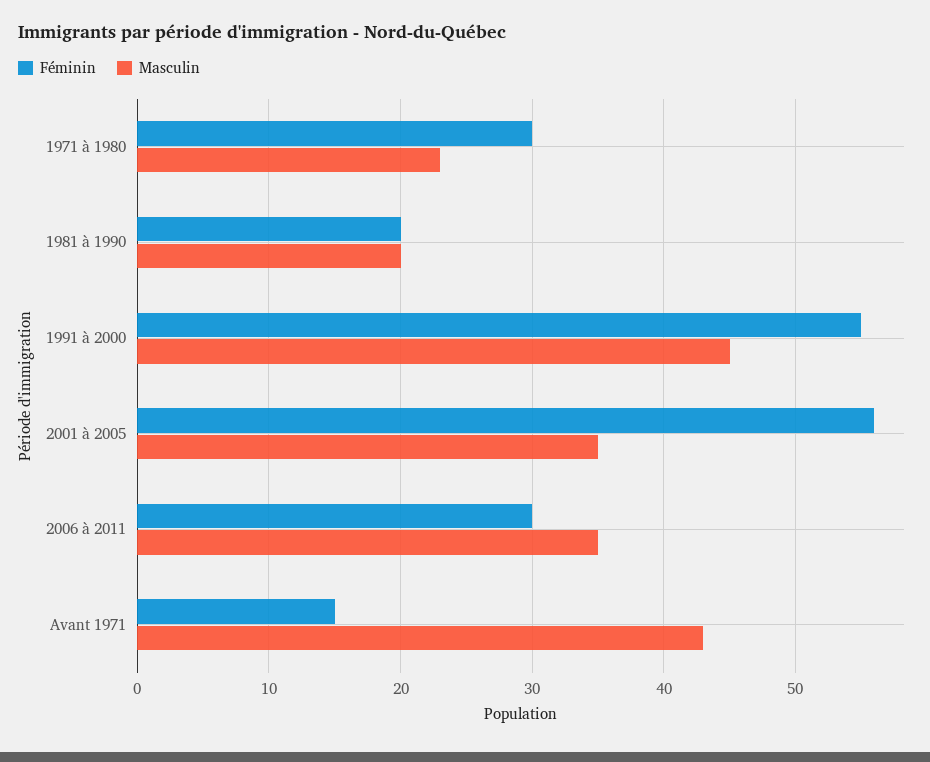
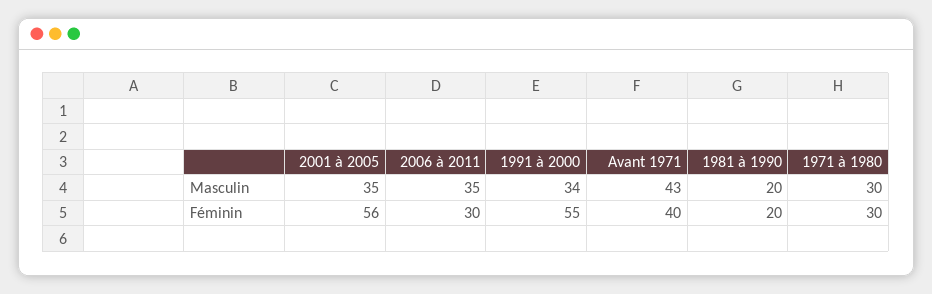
Masculin, 1971 à 1980: 23 -> 30
Masculin, 1991 à 2000: 45 -> 34
Féminin, Avant 1971: 15 -> 40

